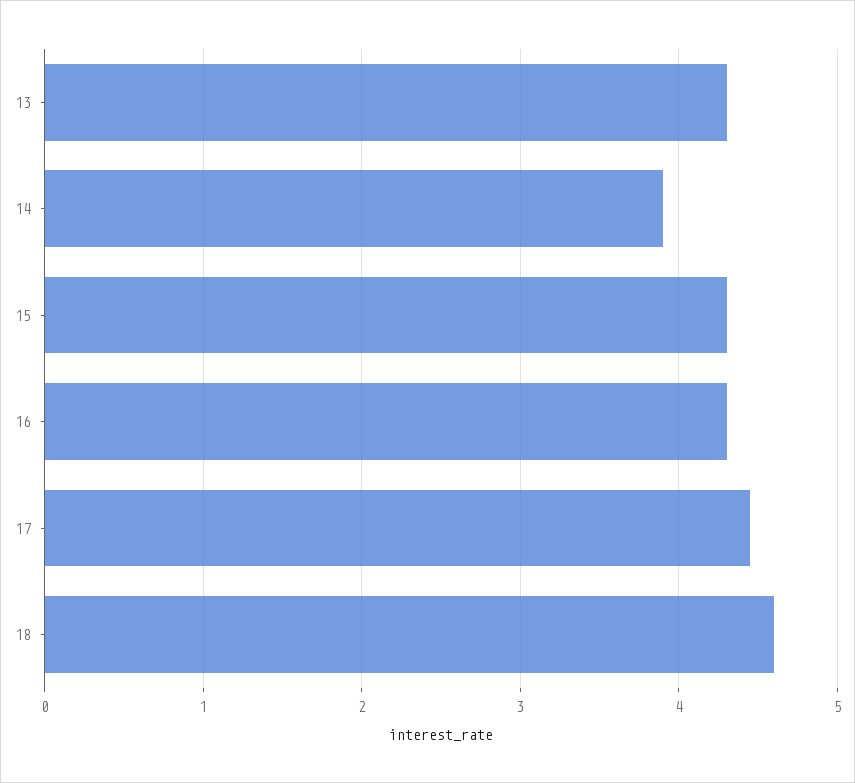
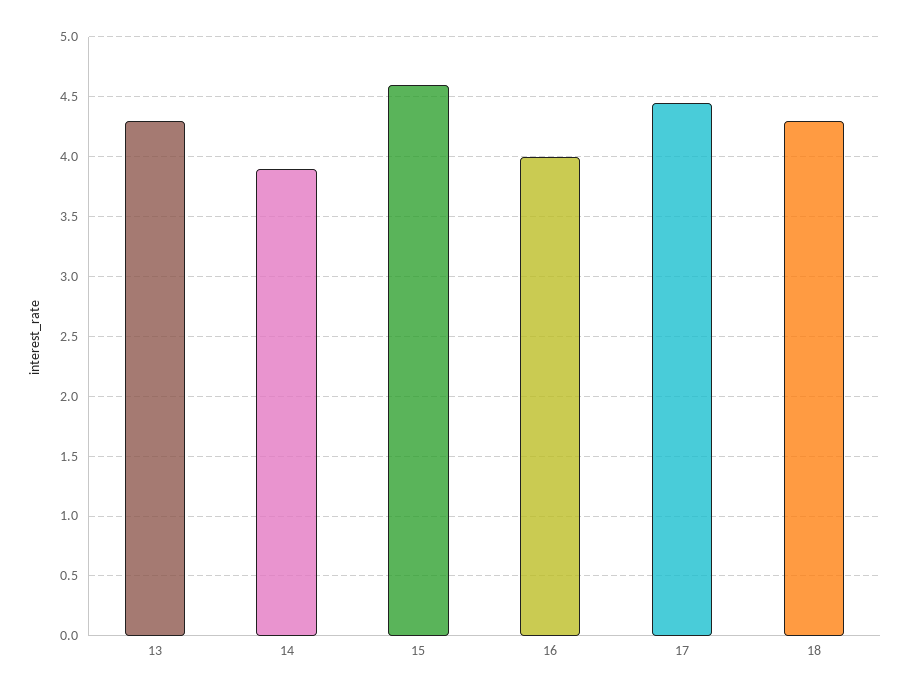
15: 4.3 -> 4.6
16: 4.3 -> 4
18: 4.6 -> 4.3

